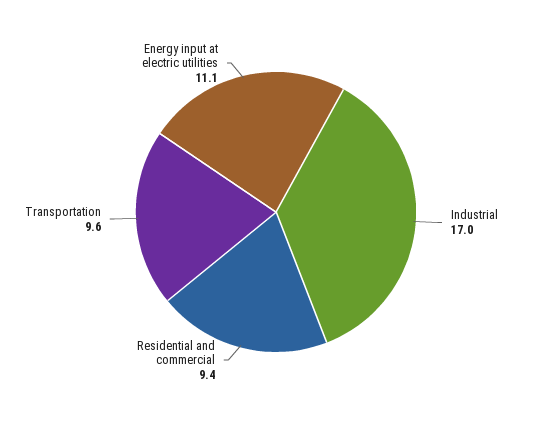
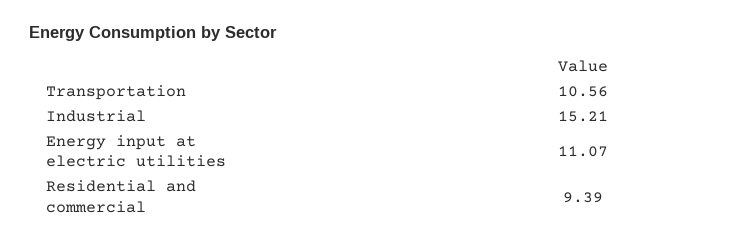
Industrial: 17 -> 15.21
Transportation: 9.6 -> 10.56

